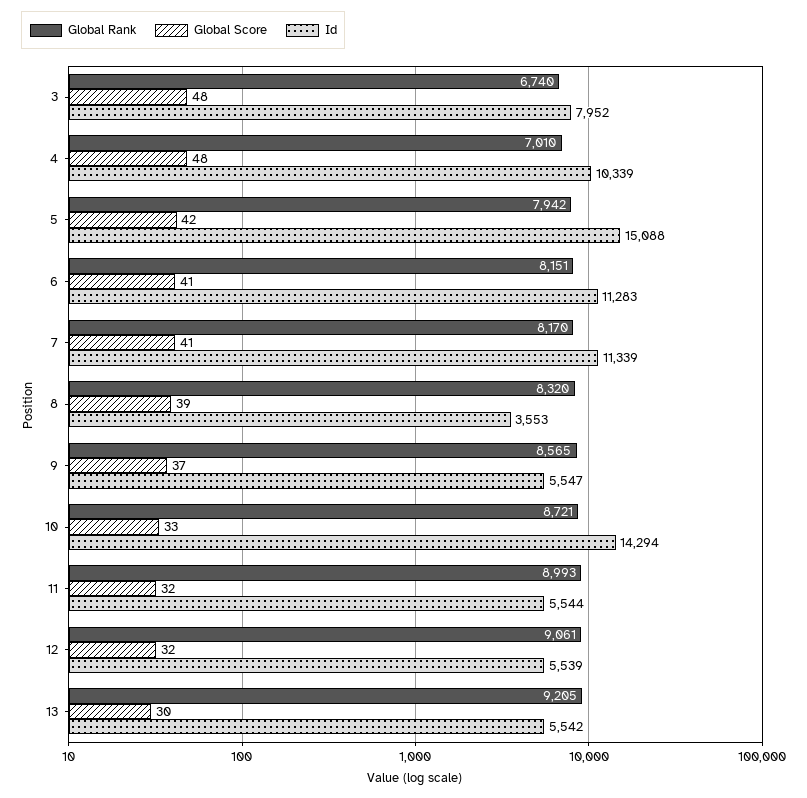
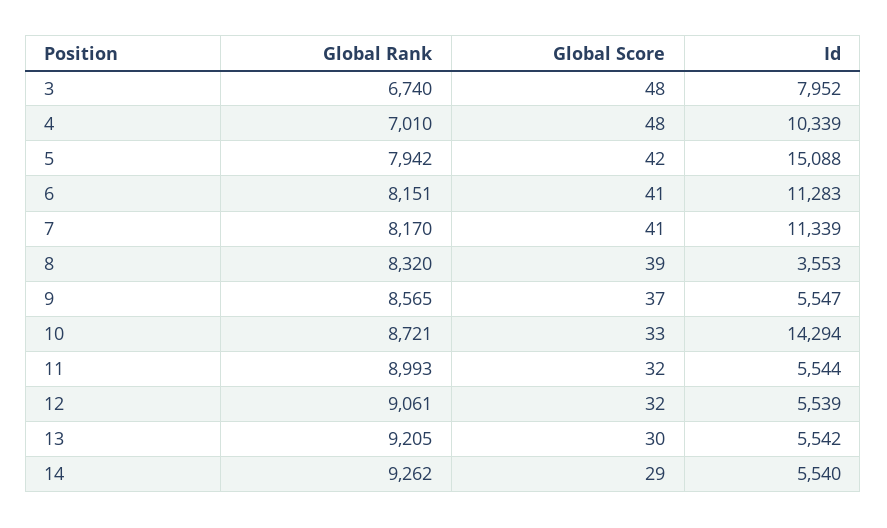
Global Rank, 14: none -> 9262
Global Score, 14: none -> 29
Id, 14: none -> 5540

